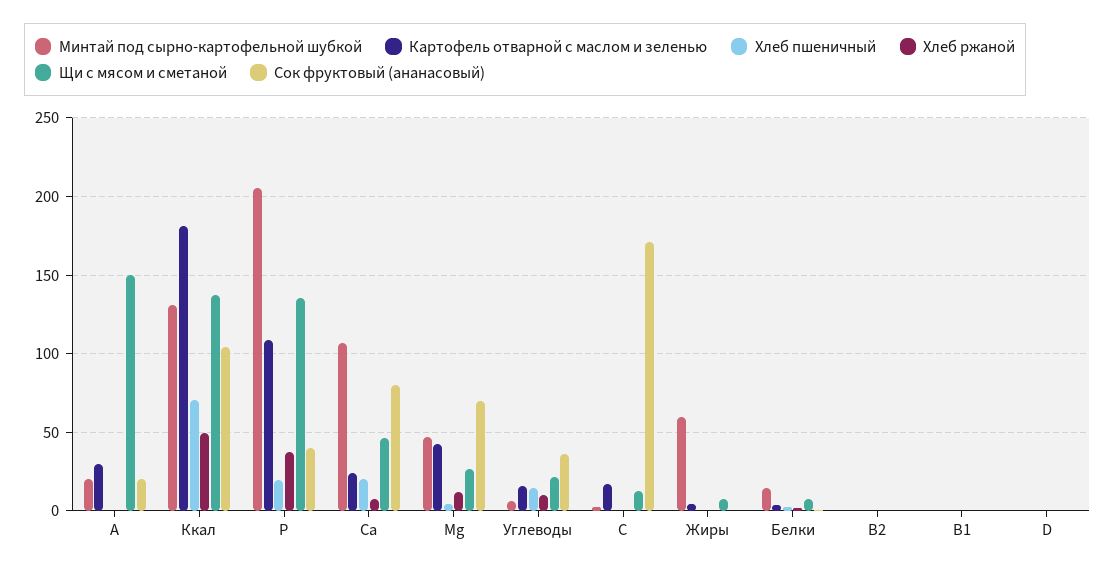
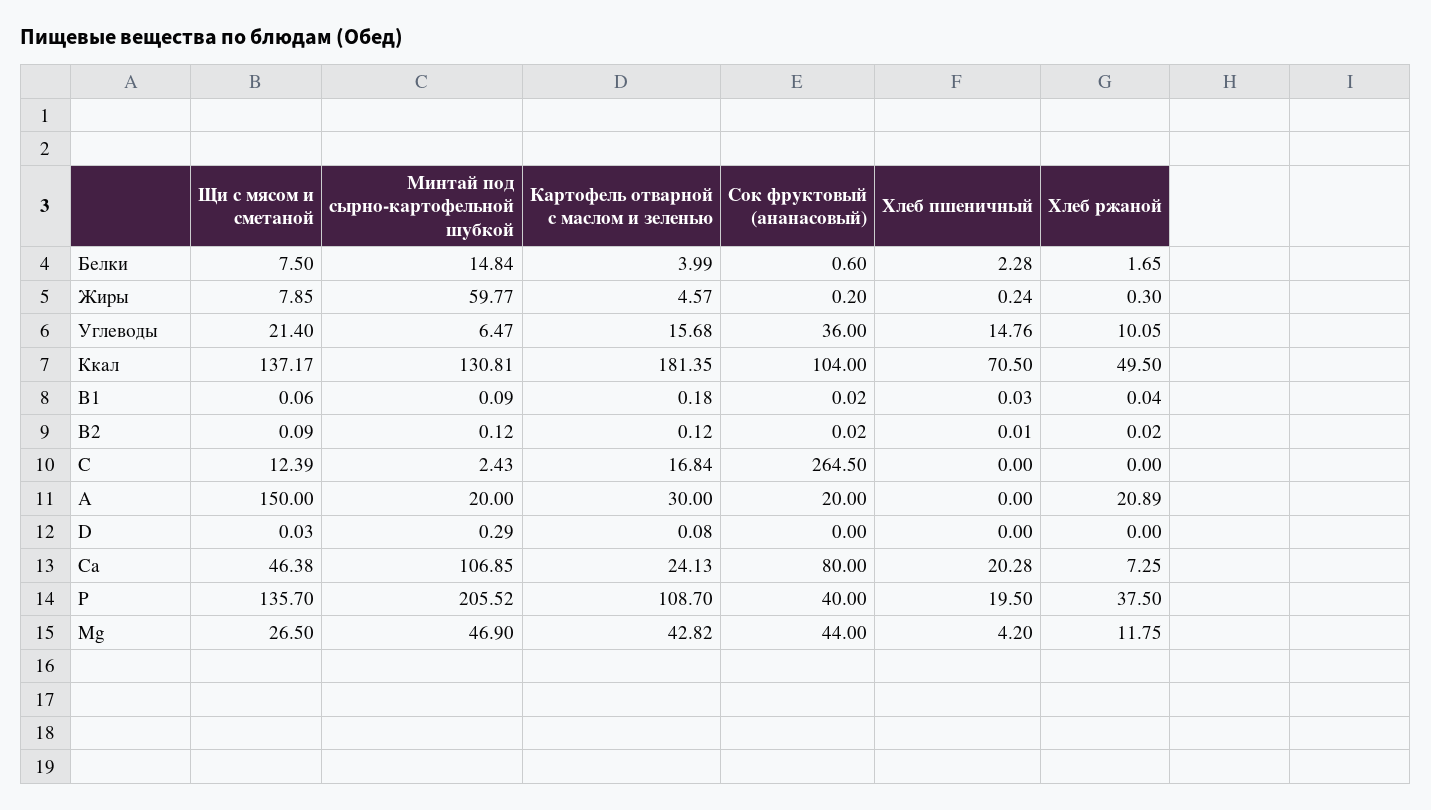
Хлеб ржаной, A: 0 -> 20.89
Сок фруктовый (ананасовый), Mg: 70 -> 44
Сок фруктовый (ананасовый), C: 170 -> 264.5

